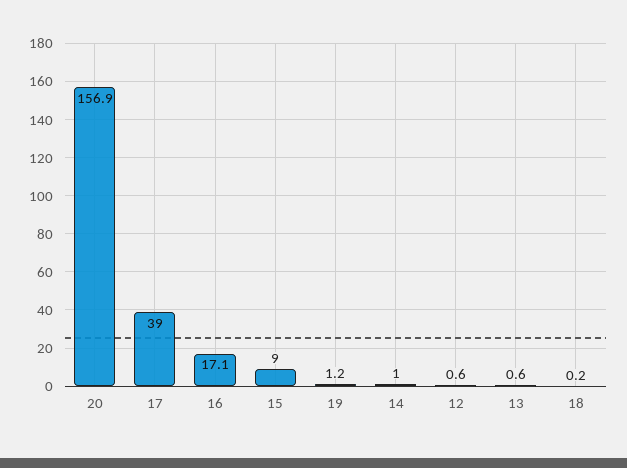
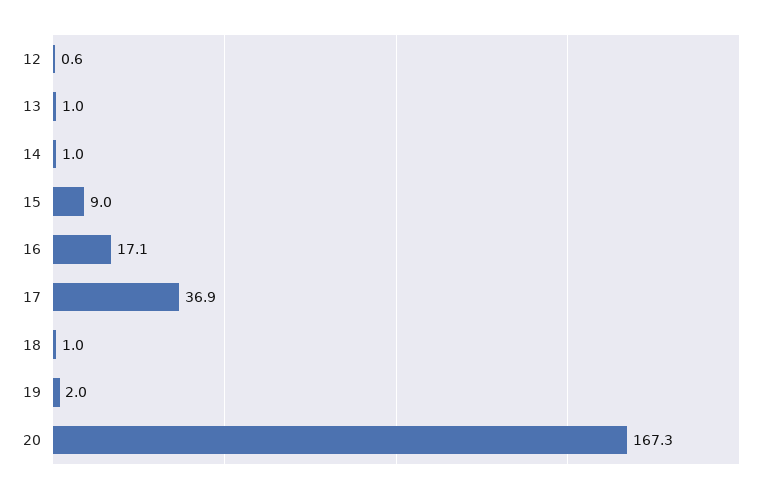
20: 156.9 -> 167.3
17: 39 -> 36.9
19: 1.2 -> 2
13: 0.6 -> 1
18: 0.2 -> 1

